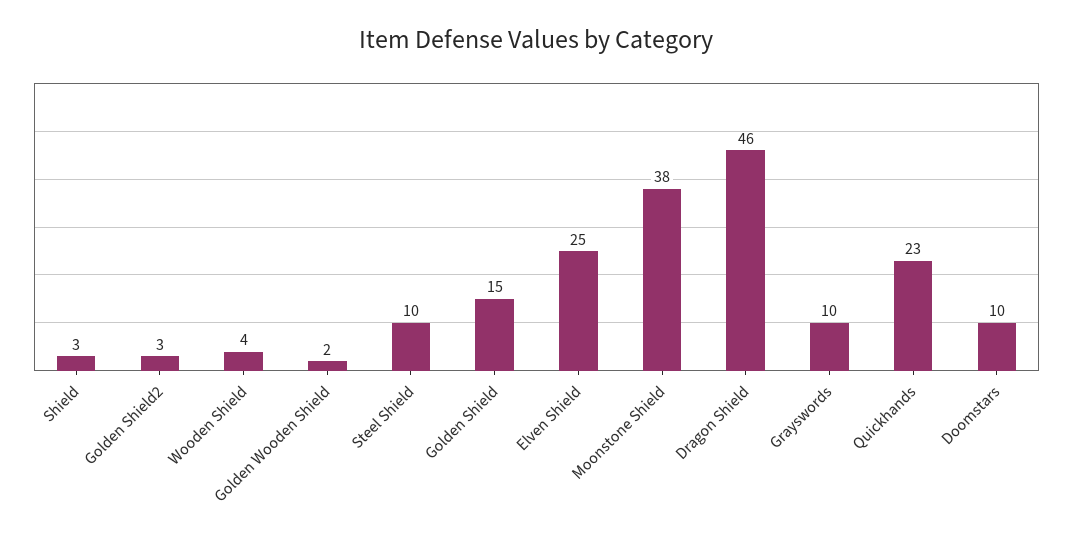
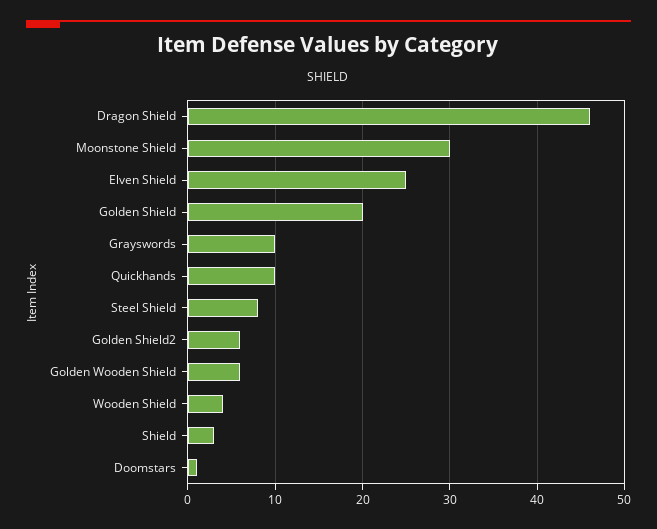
Golden Shield2: 3 -> 6
Golden Wooden Shield: 2 -> 6
Steel Shield: 10 -> 8
Golden Shield: 15 -> 20
Moonstone Shield: 38 -> 30
Quickhands: 23 -> 10
Doomstars: 10 -> 1

